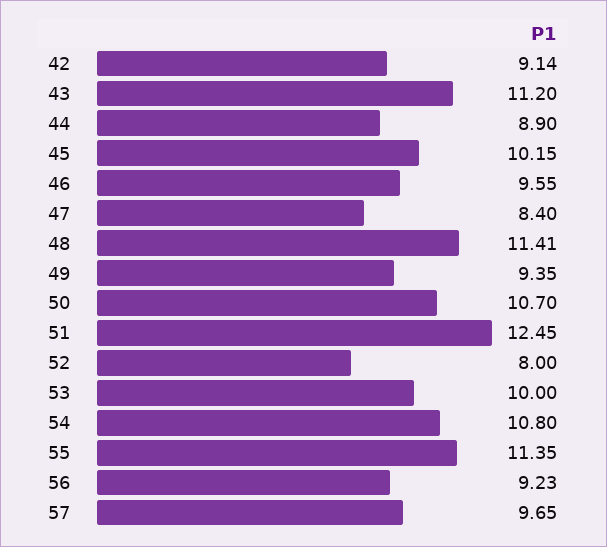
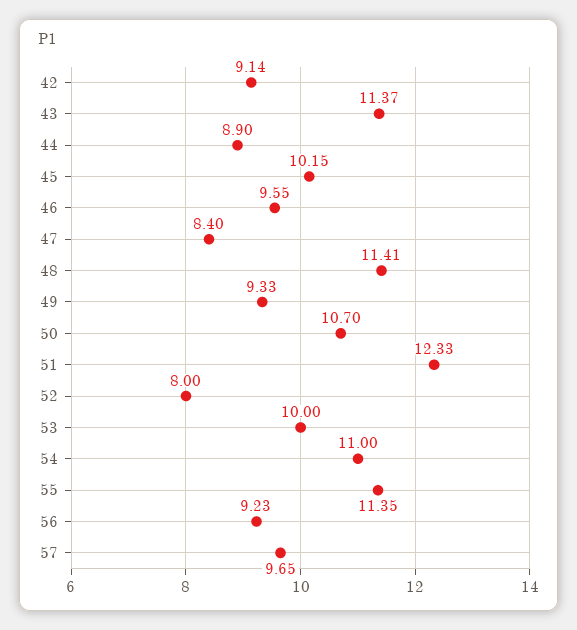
43: 11.2 -> 11.37
49: 9.35 -> 9.33
51: 12.45 -> 12.33
54: 10.8 -> 11

